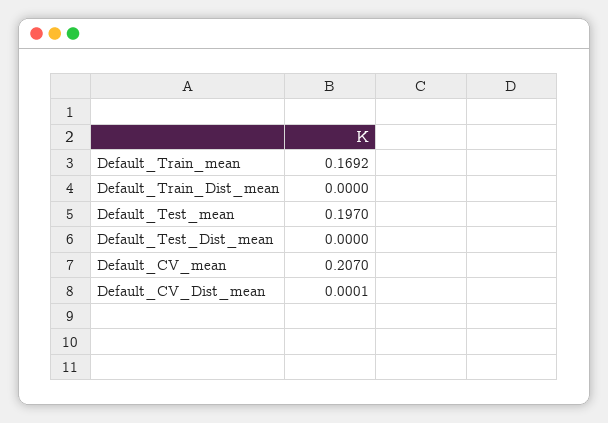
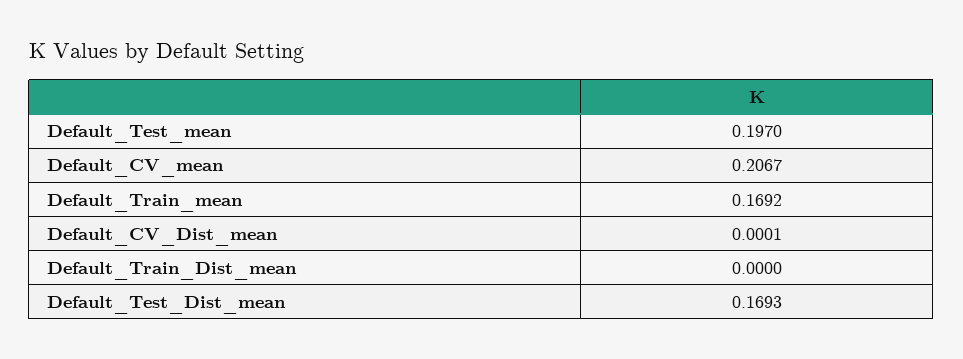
Default_Test_Dist_mean: 0 -> 0.1693
Default_CV_mean: 0.207 -> 0.2067

